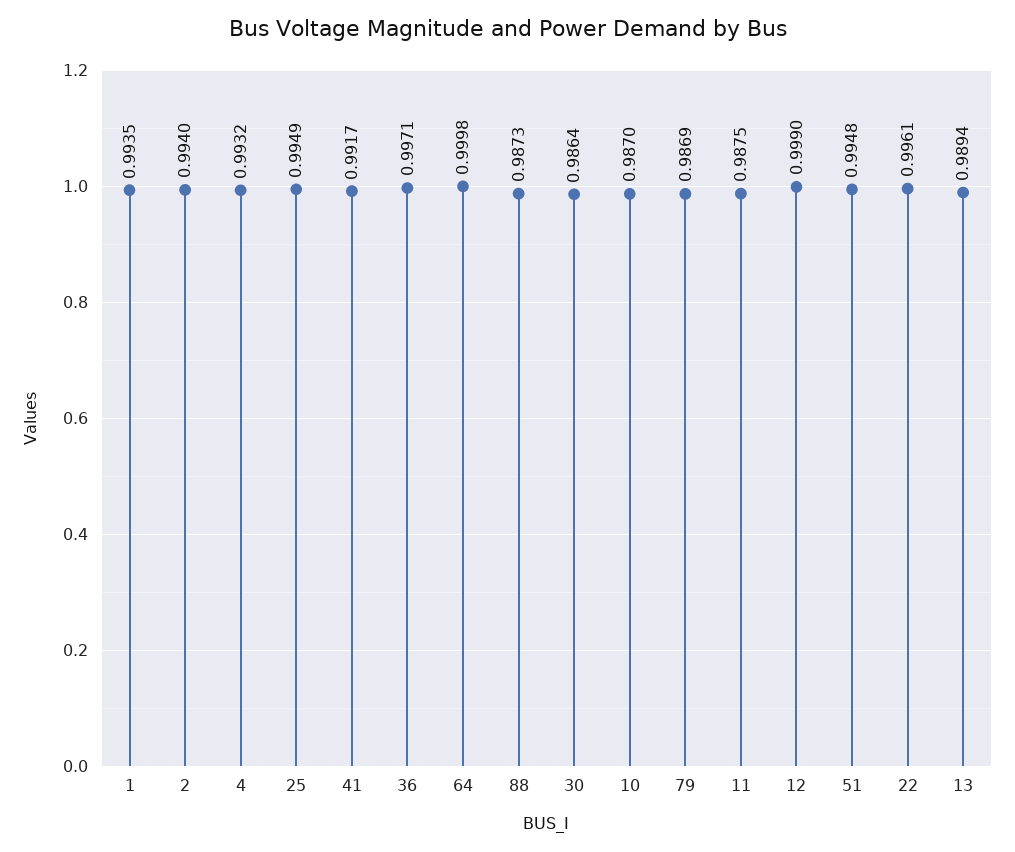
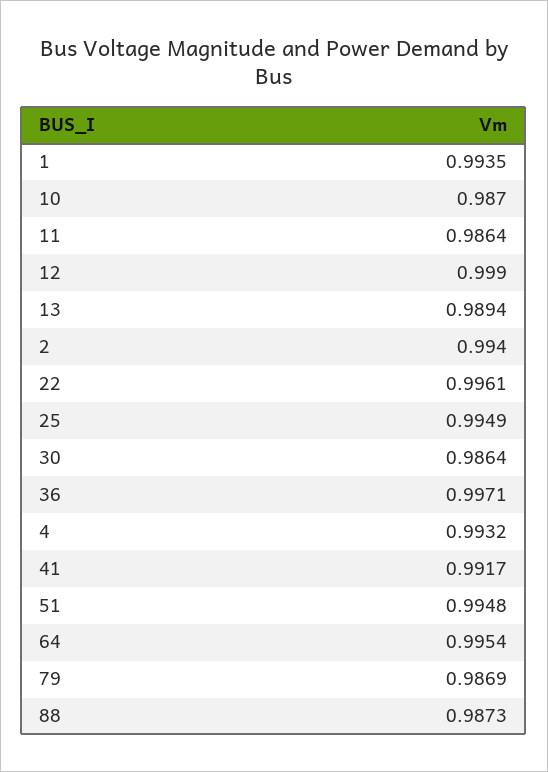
64: 0.9998 -> 0.9954
11: 0.9875 -> 0.9864

